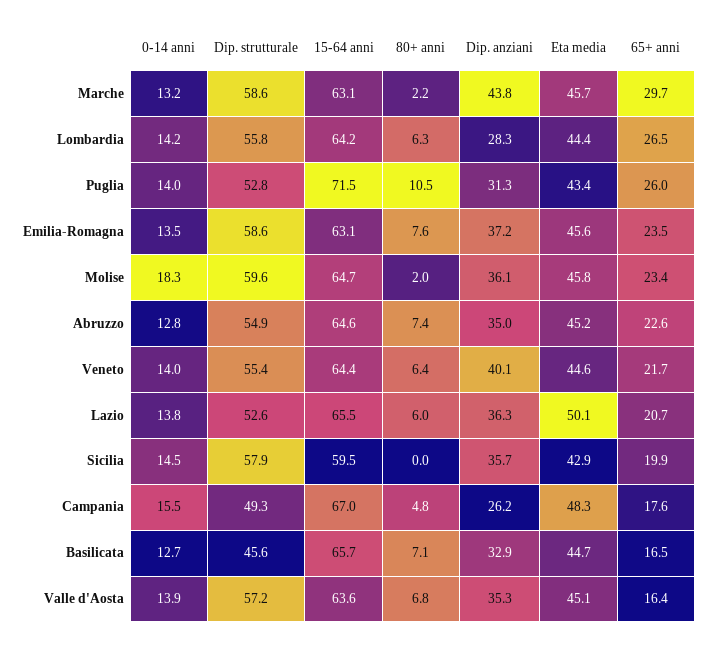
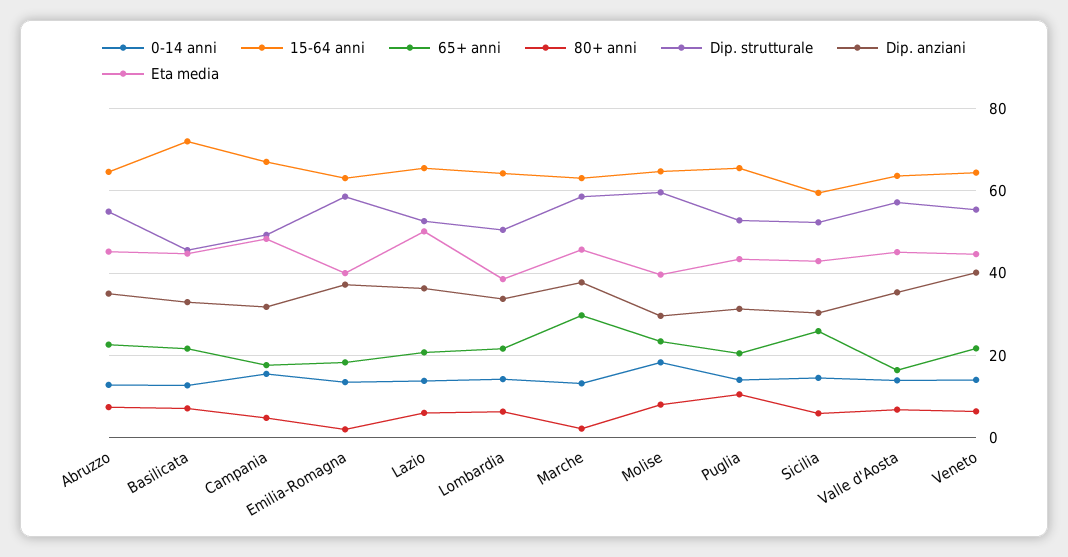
Dip. anziani, Marche: 43.8 -> 38
Dip. strutturale, Lombardia: 55.8 -> 50
Dip. anziani, Lombardia: 28.3 -> 34
Eta media, Lombardia: 44.4 -> 38
65+ anni, Lombardia: 26.5 -> 22
15-64 anni, Puglia: 71.5 -> 66
65+ anni, Puglia: 26 -> 20
80+ anni, Emilia-Romagna: 7.6 -> 2
Eta media, Emilia-Romagna: 45.6 -> 40
65+ anni, Emilia-Romagna: 23.5 -> 18
80+ anni, Molise: 2 -> 8
Dip. anziani, Molise: 36.1 -> 30
Eta media, Molise: 45.8 -> 40
Dip. strutturale, Sicilia: 57.9 -> 52
80+ anni, Sicilia: 0 -> 6
Dip. anziani, Sicilia: 35.7 -> 30
65+ anni, Sicilia: 19.9 -> 26
Dip. anziani, Campania: 26.2 -> 32
15-64 anni, Basilicata: 65.7 -> 72
65+ anni, Basilicata: 16.5 -> 22

